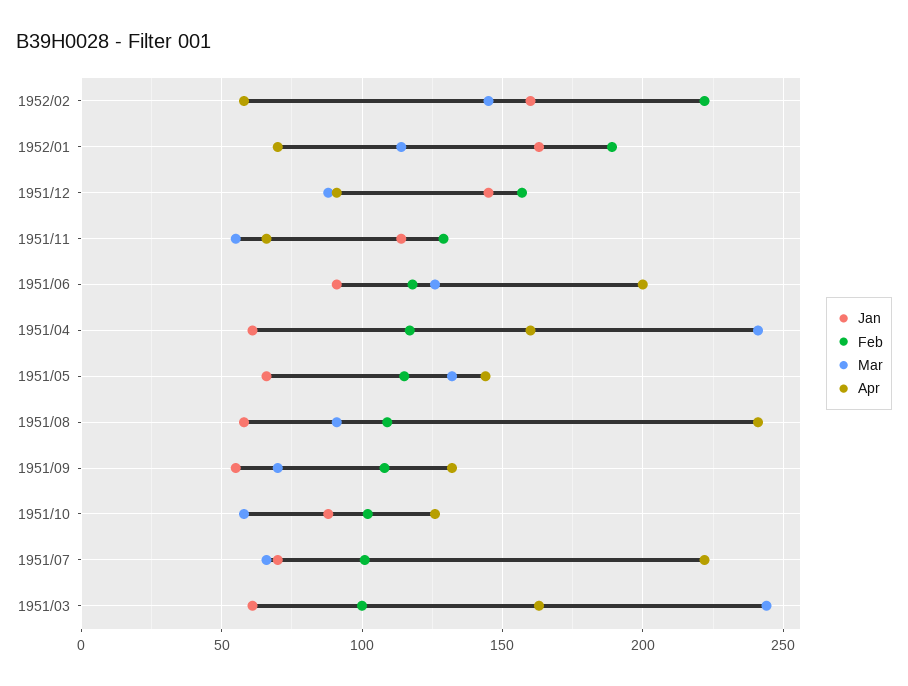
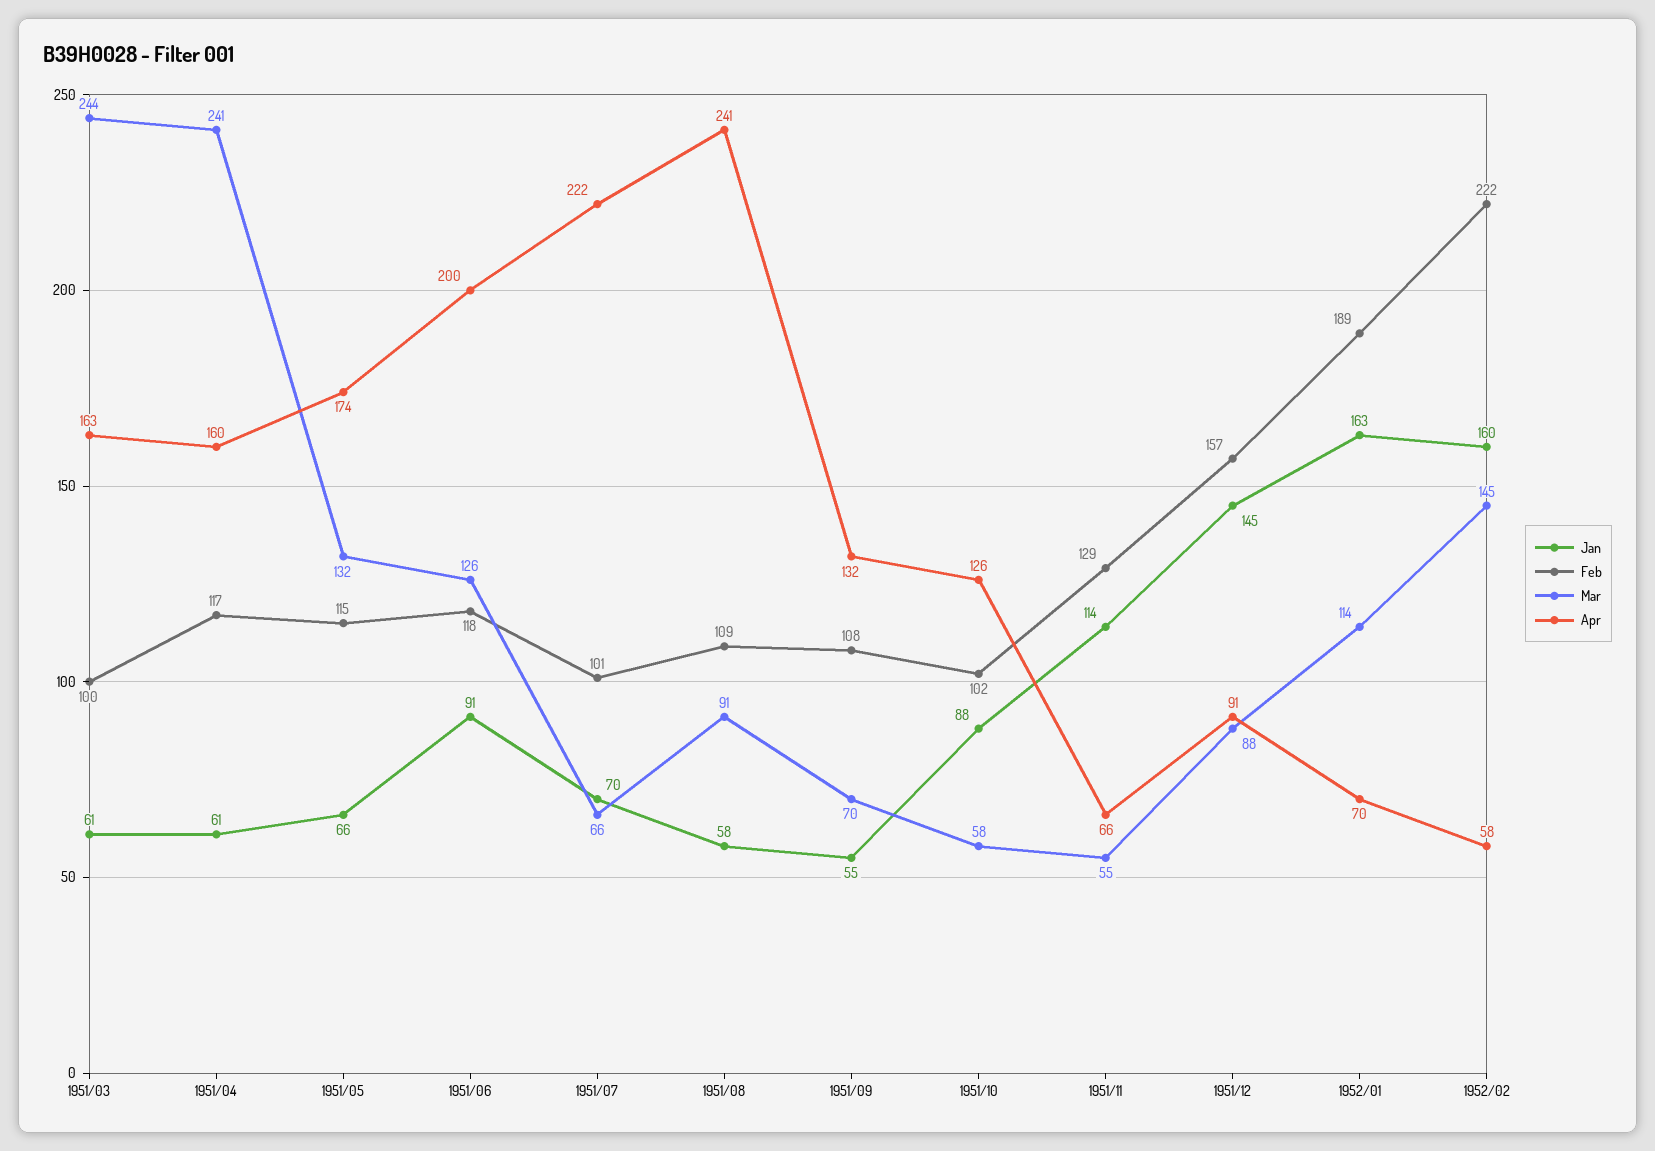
Apr, 1951/05: 145 -> 174

